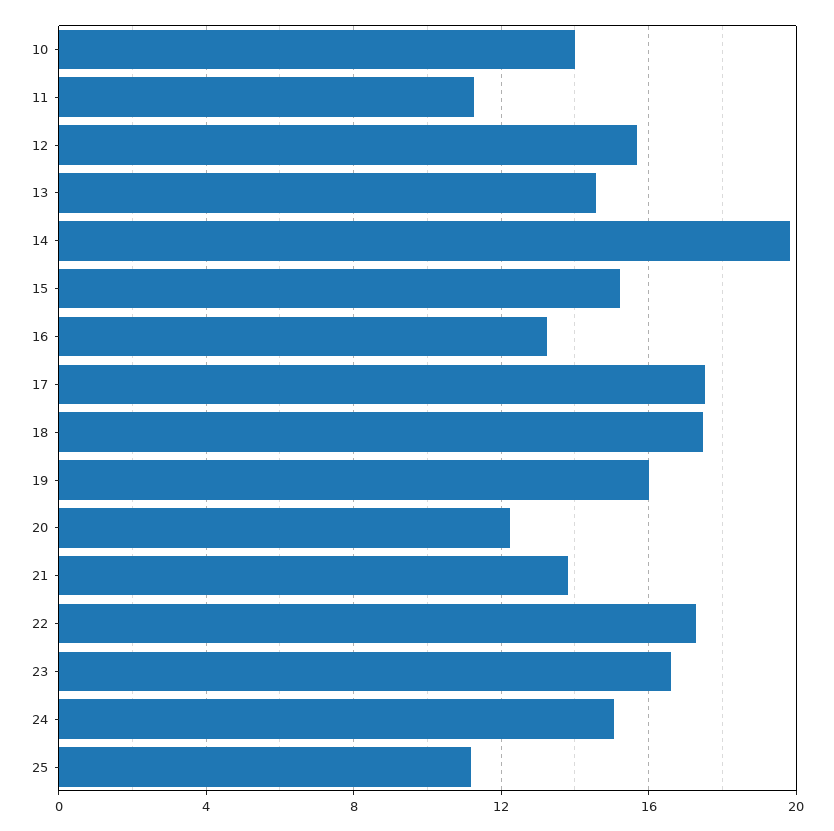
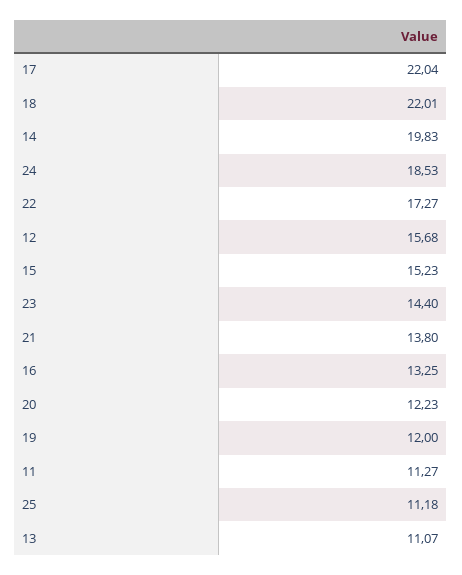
10: 14 -> none
13: 14.5 -> 11.07
17: 17.5 -> 22.04
18: 17.5 -> 22.01
19: 16 -> 12
23: 16.5 -> 14.4
24: 15 -> 18.53

